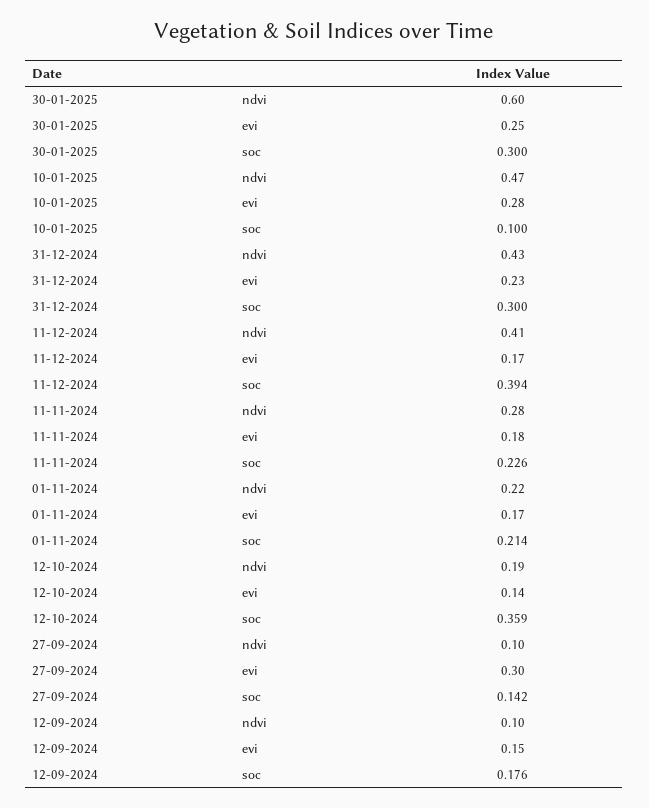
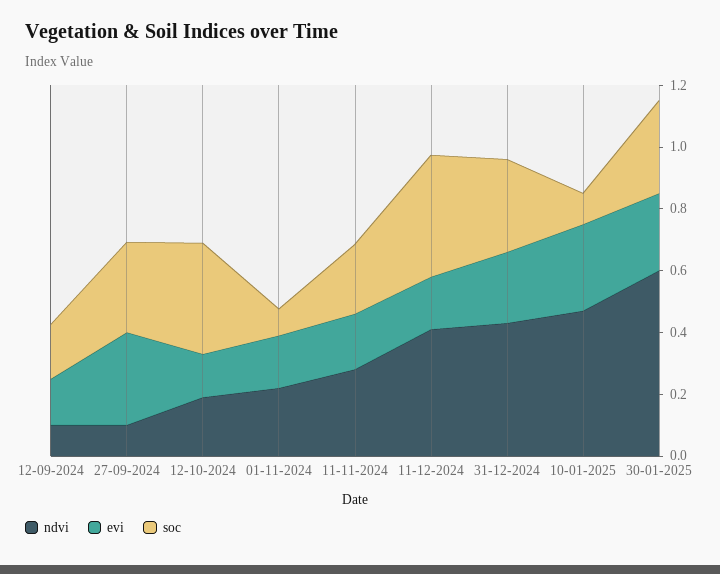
soc, 01-11-2024: 0.214 -> 0.1
soc, 27-09-2024: 0.142 -> 0.3

